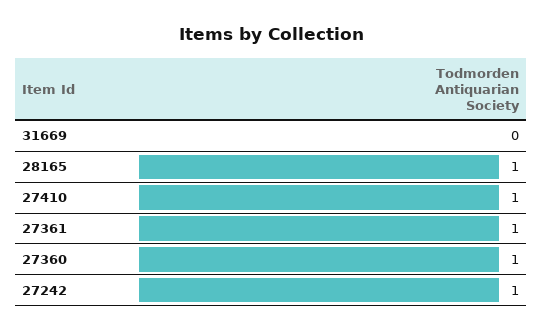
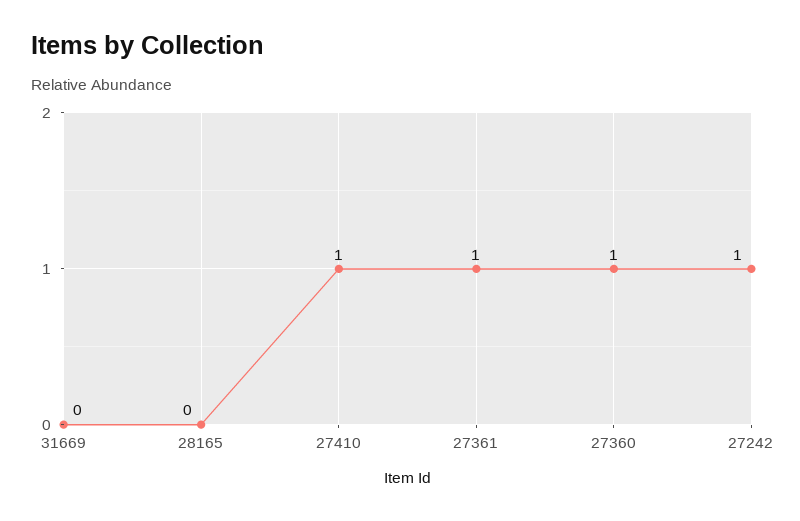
28165: 1 -> 0

